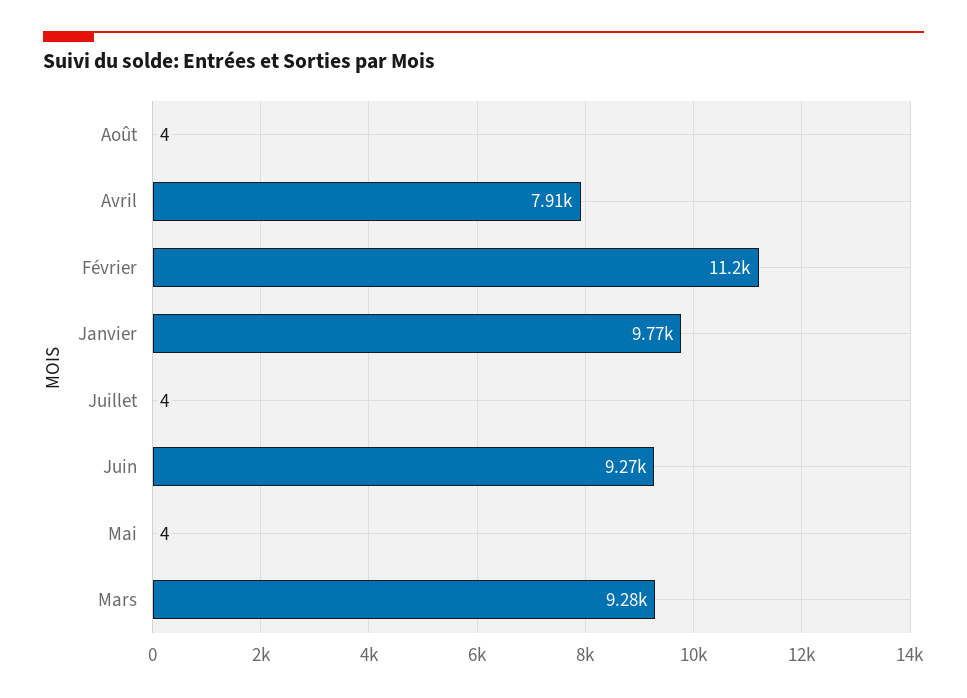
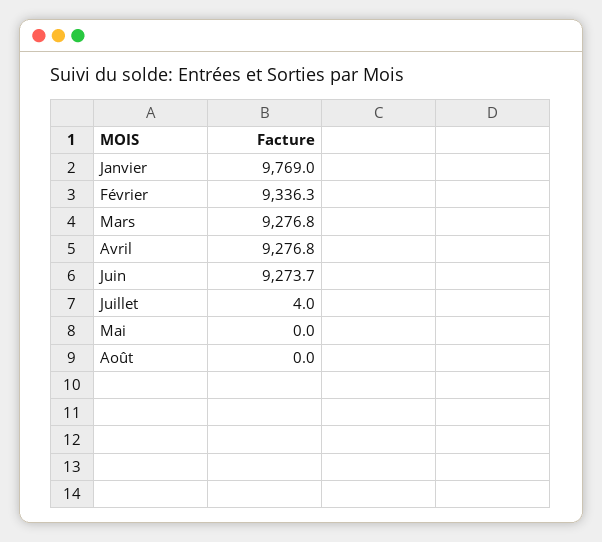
Août: 4 -> 0
Avril: 7910 -> 9276.8
Février: 11200 -> 9336.3
Mai: 4 -> 0

